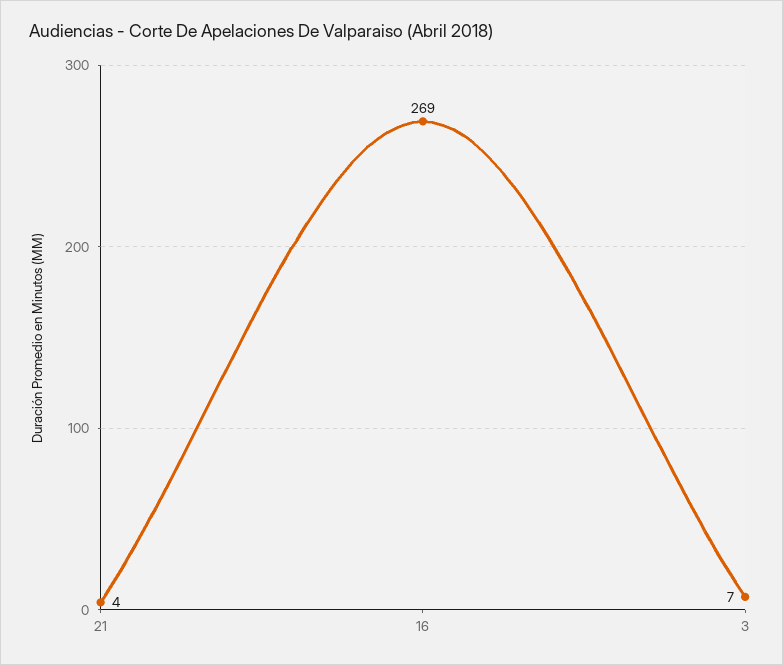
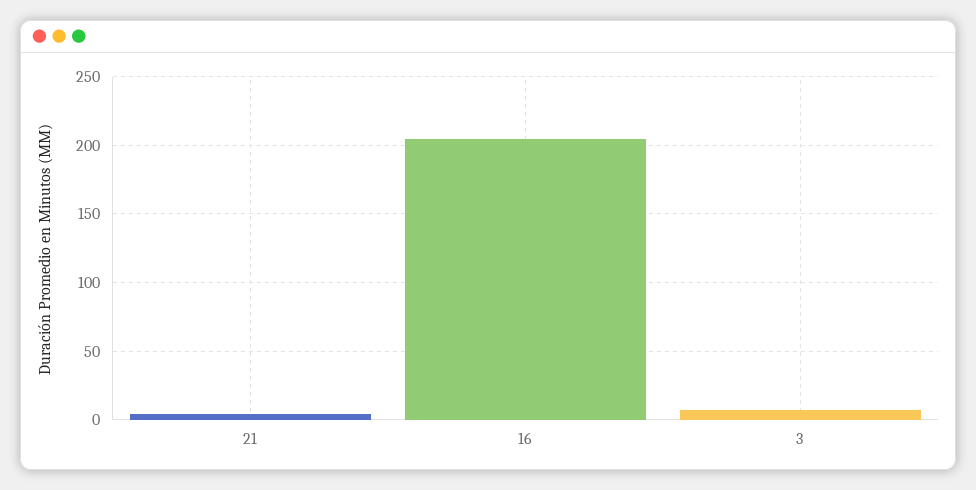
16: 269 -> 205

